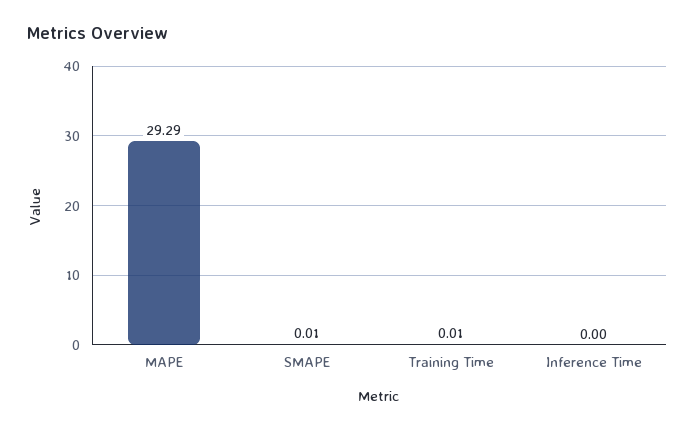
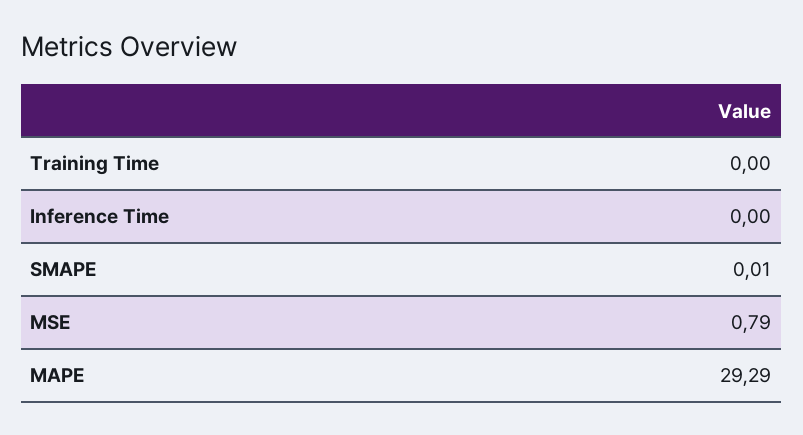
Training Time: 0.01 -> 0
MSE: none -> 0.79

